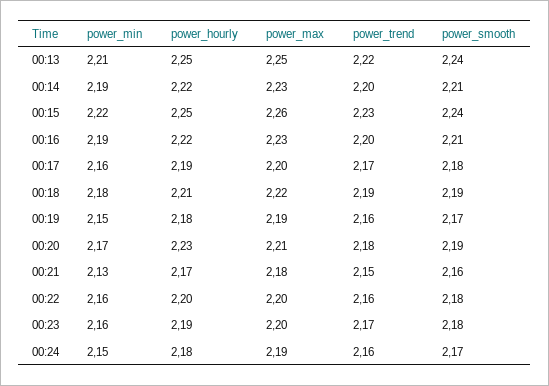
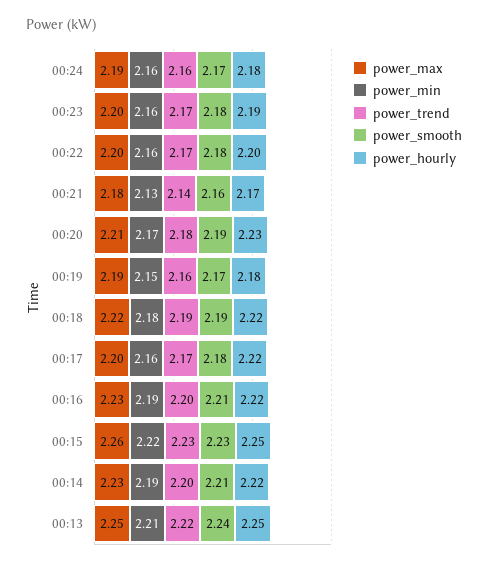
power_smooth, 00:15: 2.24 -> 2.23
power_hourly, 00:17: 2.19 -> 2.22
power_hourly, 00:18: 2.21 -> 2.22
power_trend, 00:21: 2.15 -> 2.14
power_trend, 00:22: 2.16 -> 2.17
power_min, 00:24: 2.15 -> 2.16

